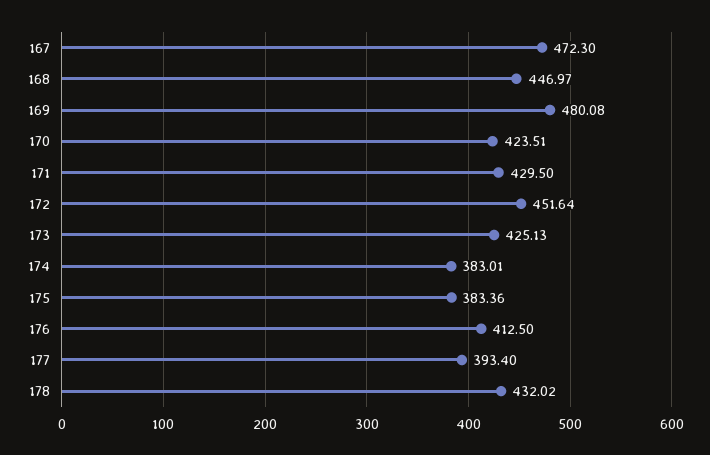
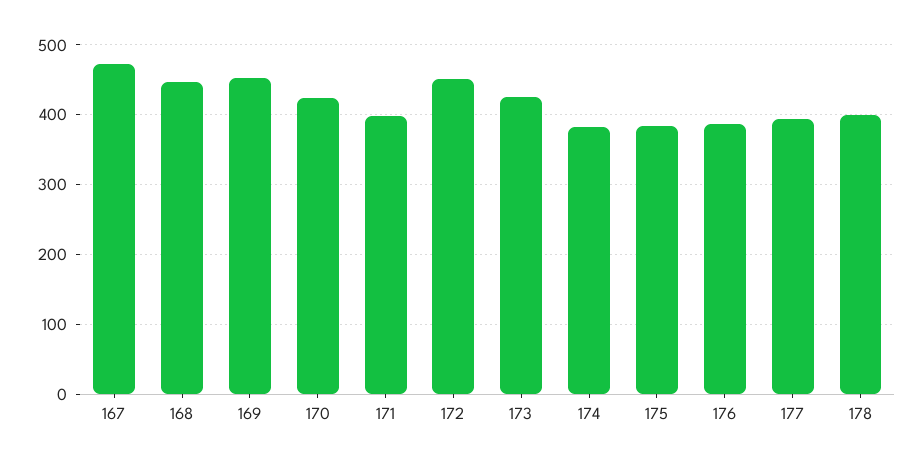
169: 480.08 -> 450
171: 429.5 -> 400
176: 412.5 -> 390
178: 432.02 -> 400

